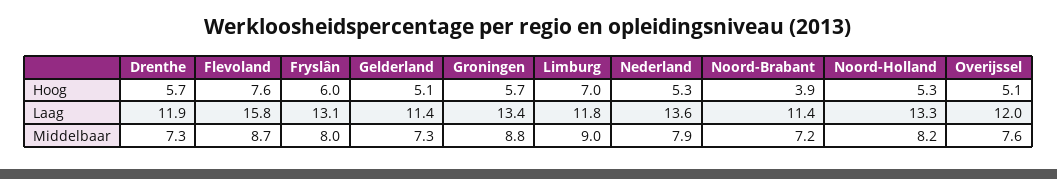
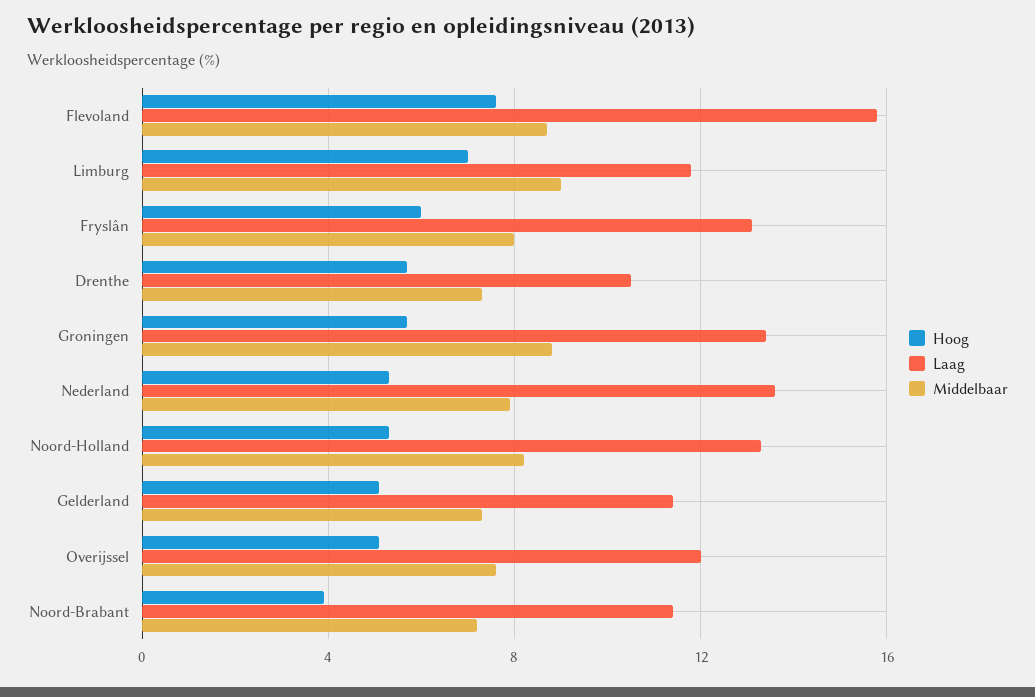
Laag, Drenthe: 11.9 -> 10.5

